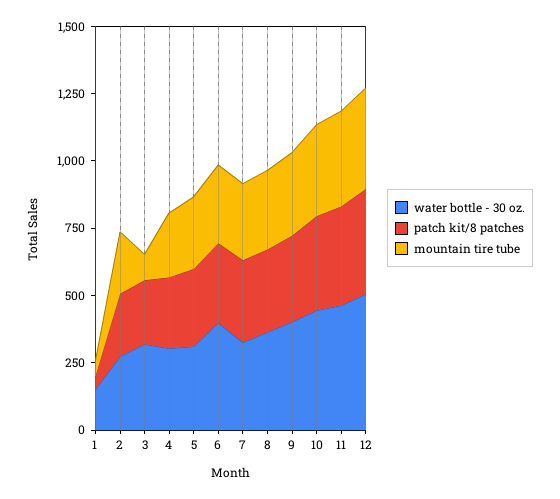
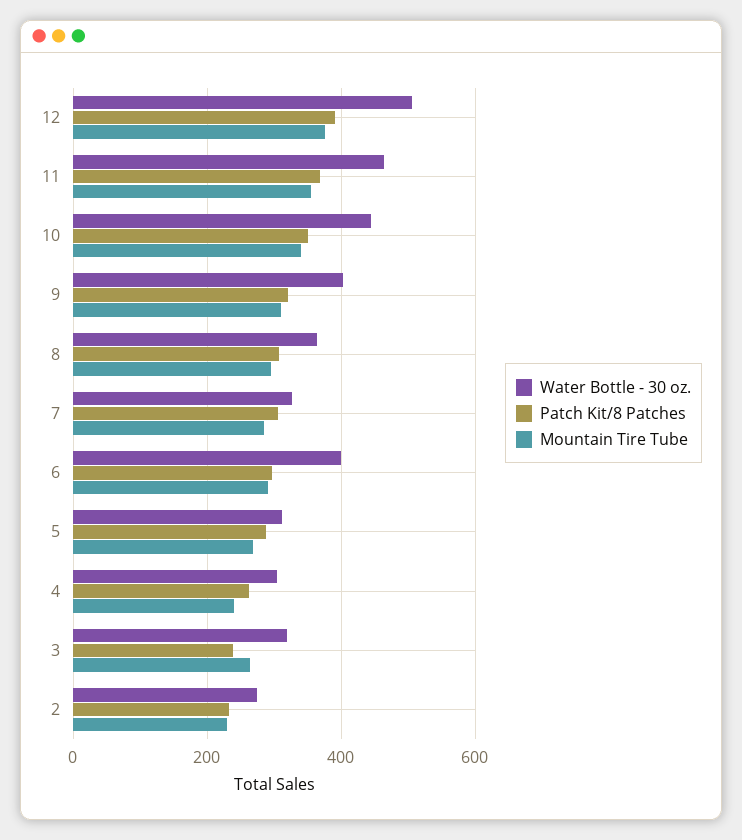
water bottle - 30 oz., 1: 150 -> none
patch kit/8 patches, 1: 50 -> none
mountain tire tube, 1: 50 -> none
mountain tire tube, 3: 100 -> 260

